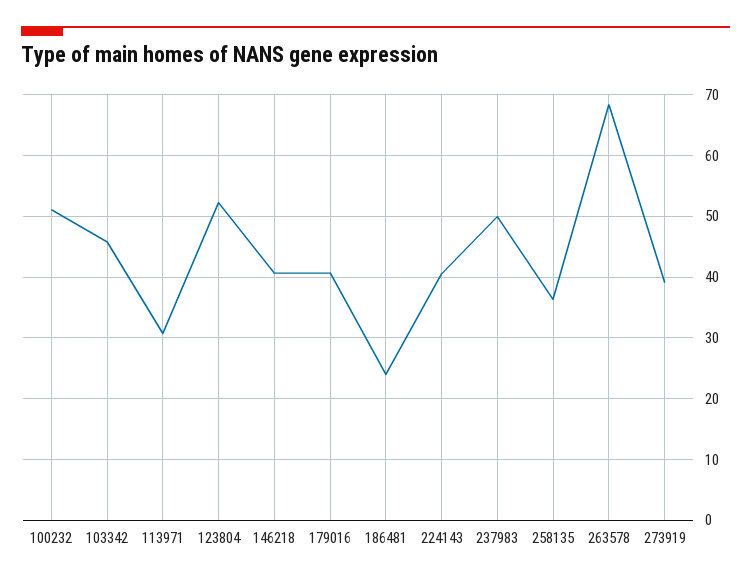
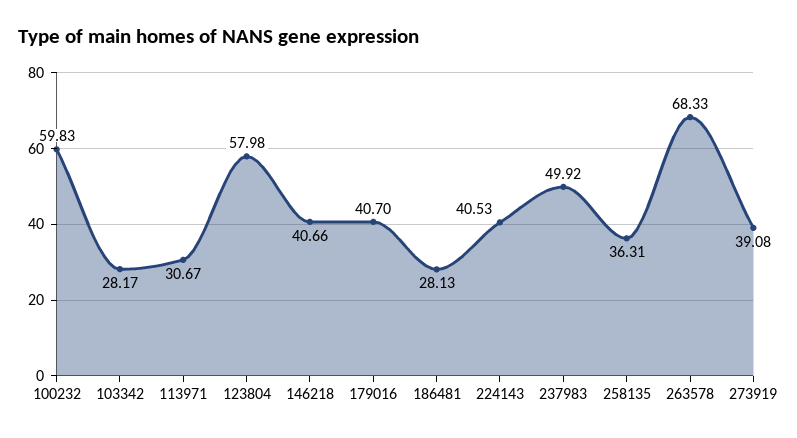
100232: 51 -> 59.83
103342: 46 -> 28.17
123804: 52 -> 57.98
186481: 24 -> 28.13

